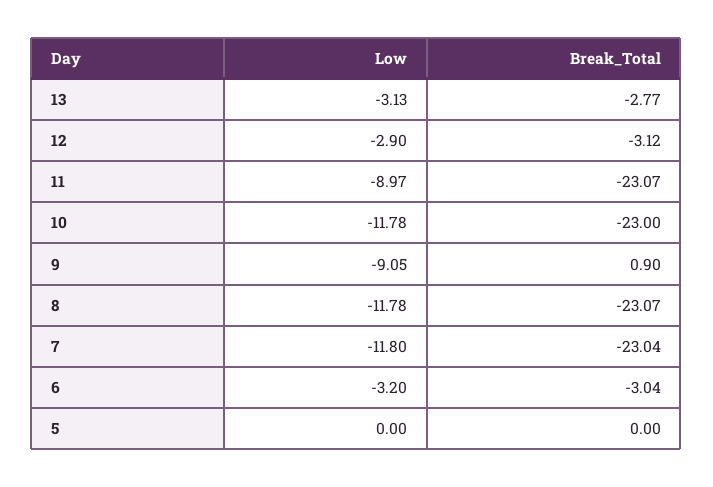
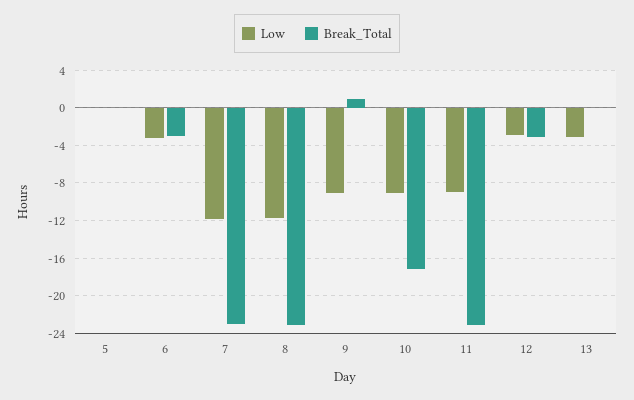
Break_Total, 13: -2.77 -> 0
Low, 10: -11.78 -> -9
Break_Total, 10: -23 -> -17

